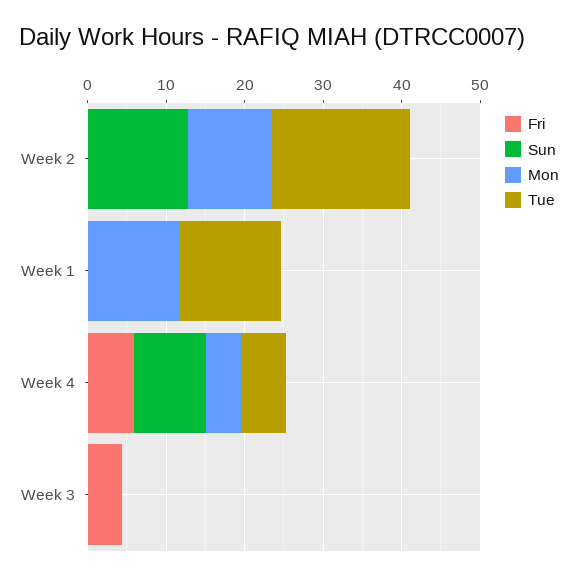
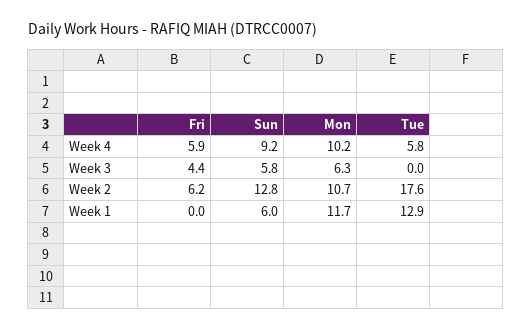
Fri, Week 2: 0 -> 6.2
Sun, Week 1: 0 -> 6
Mon, Week 4: 4 -> 10.2
Sun, Week 3: 0 -> 5.8
Mon, Week 3: 0 -> 6.3

